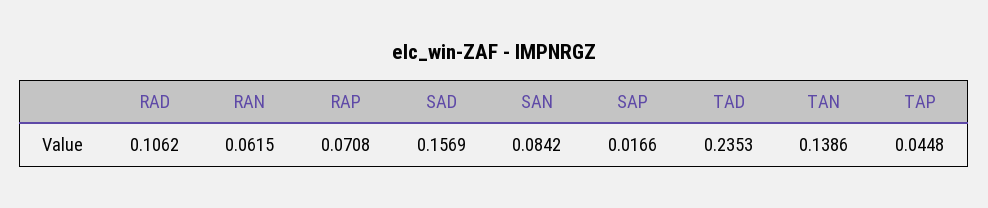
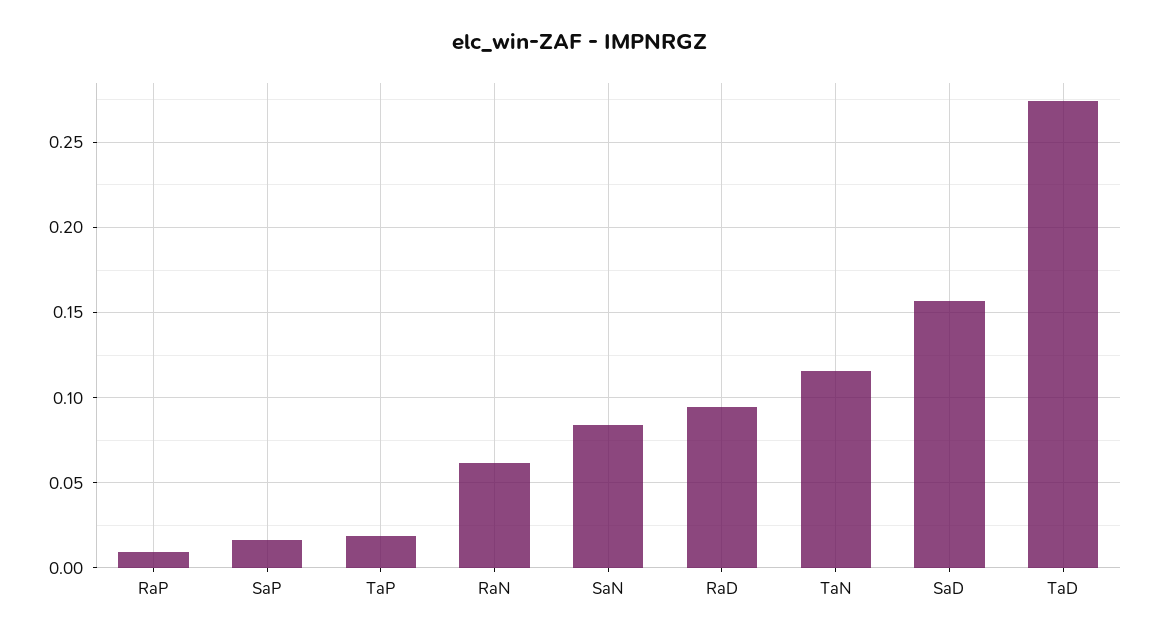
RAD: 0.1062 -> 0.095
RAP: 0.0708 -> 0.01
TAD: 0.2353 -> 0.275
TAN: 0.1386 -> 0.115
TAP: 0.0448 -> 0.02

